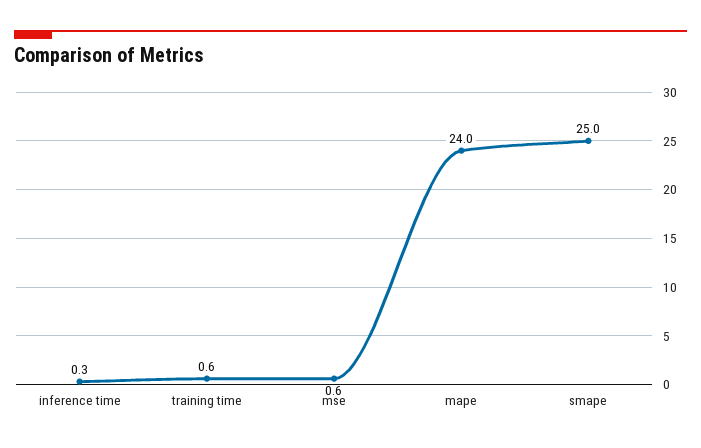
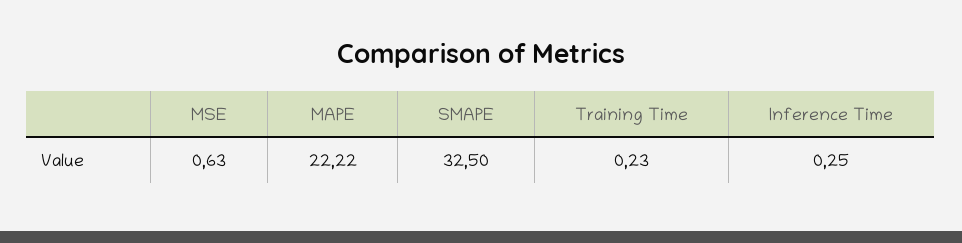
training time: 0.6 -> 0.23
mape: 24 -> 22.22
smape: 25 -> 32.5

